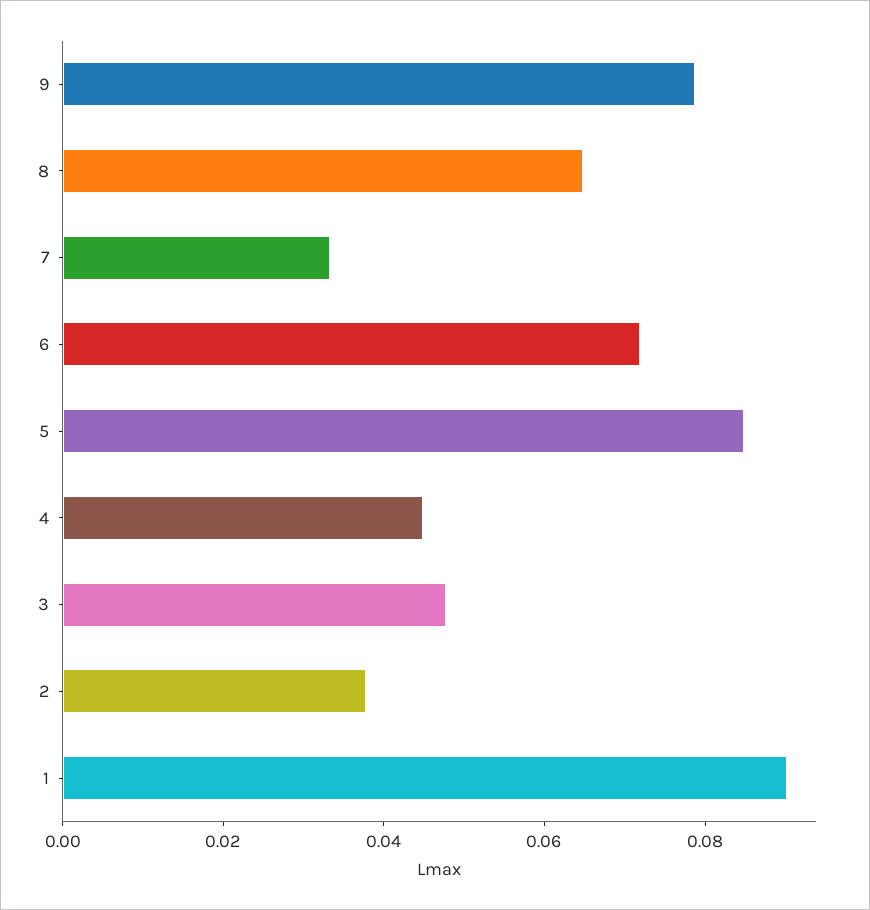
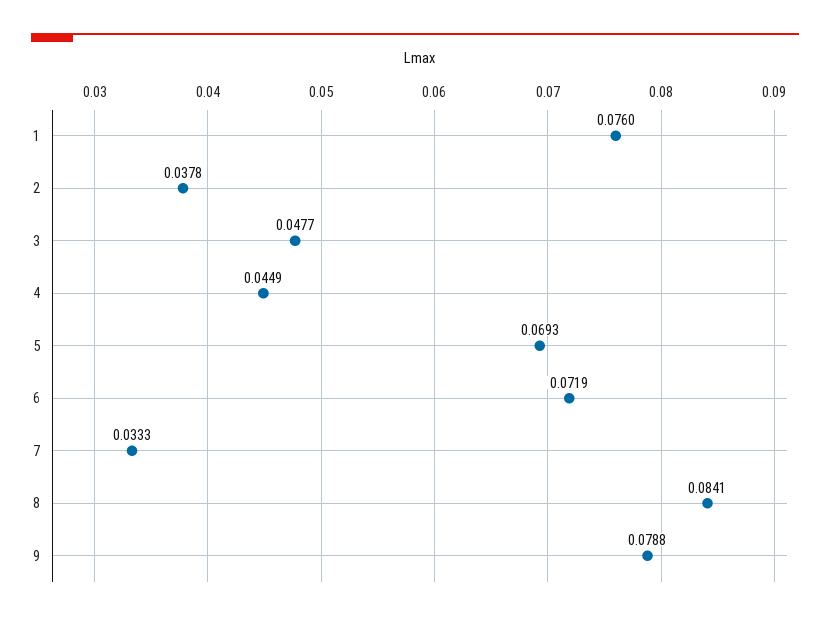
8: 0.065 -> 0.0841
5: 0.085 -> 0.0693
1: 0.09 -> 0.076

